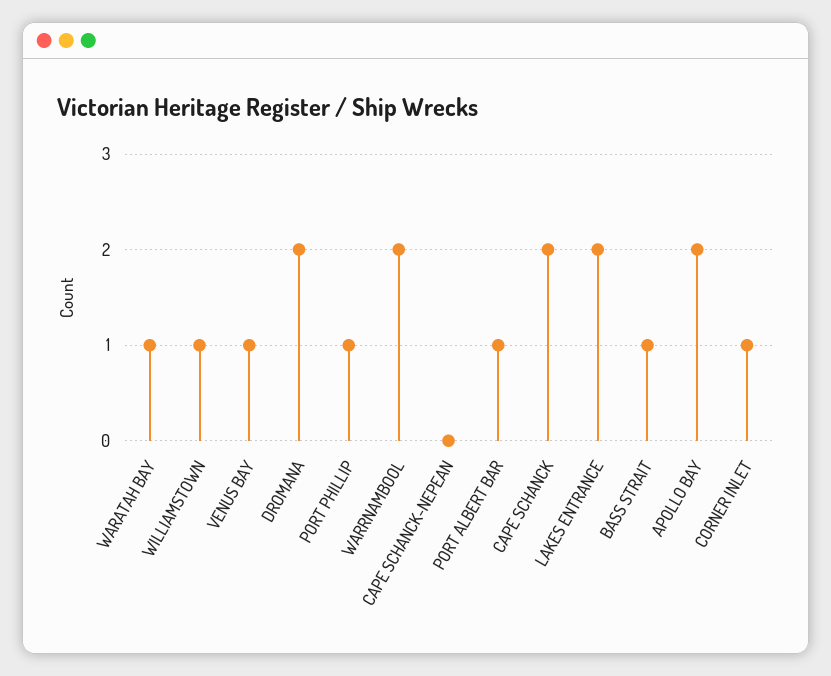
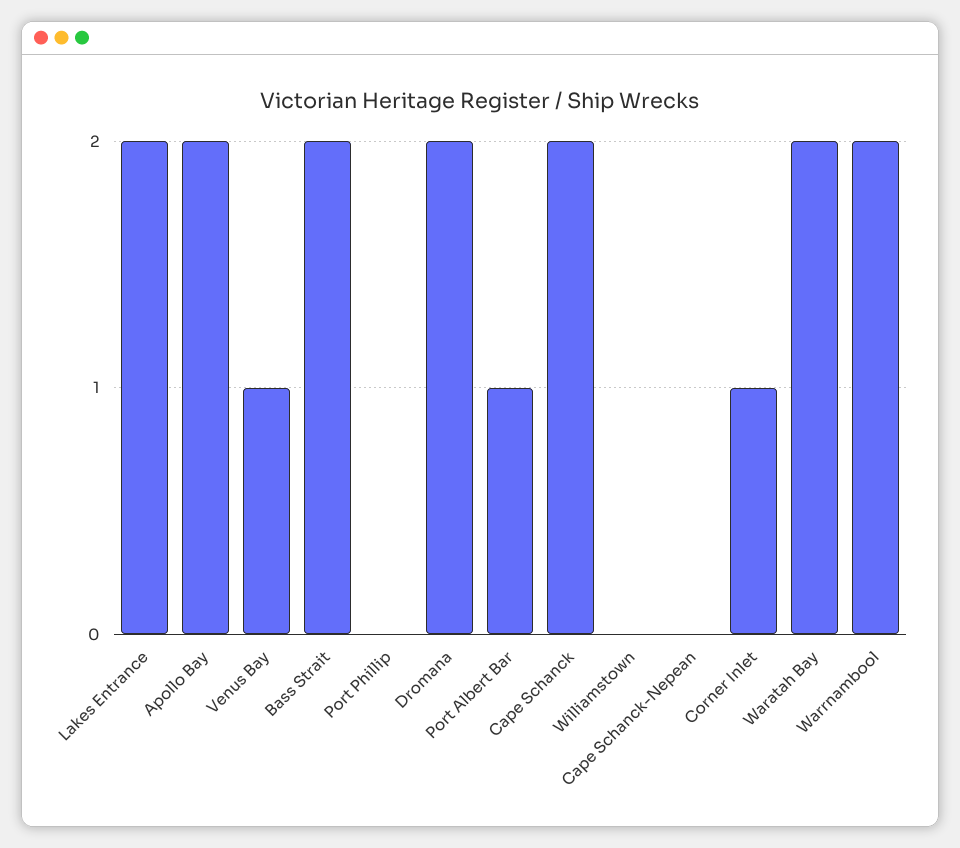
WARATAH BAY: 1 -> 2
WILLIAMSTOWN: 1 -> 0
PORT PHILLIP: 1 -> 0
BASS STRAIT: 1 -> 2

